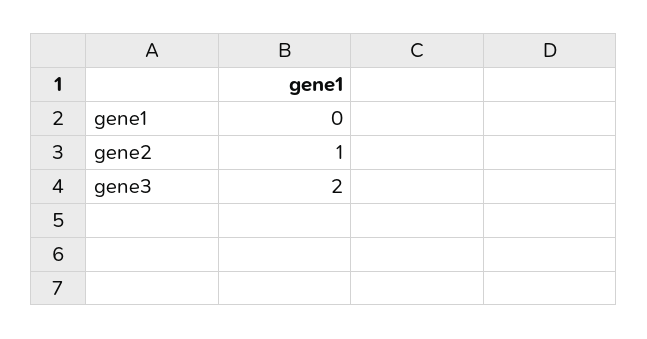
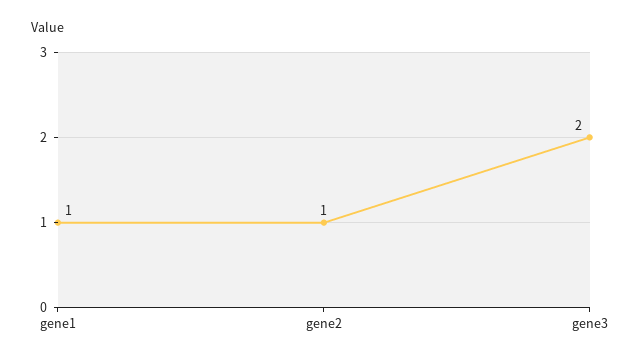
gene1: 0 -> 1

